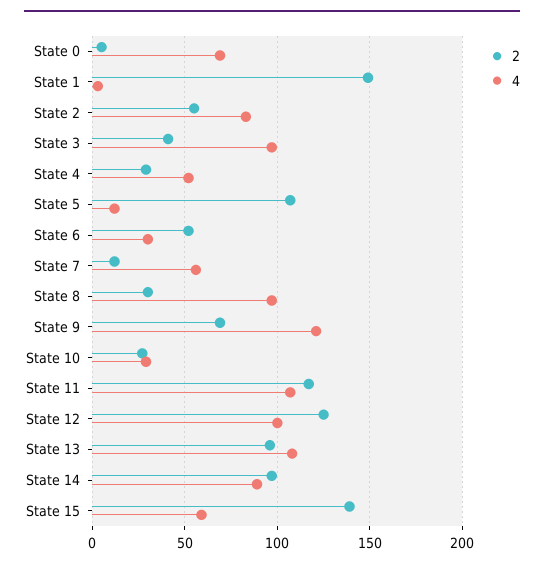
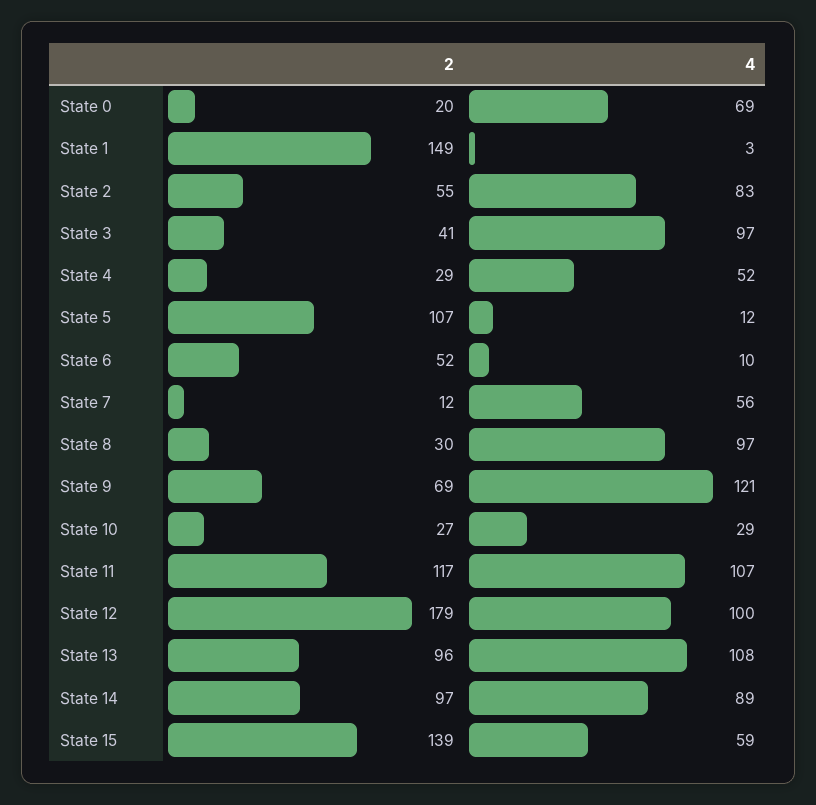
2, State 0: 5 -> 20
4, State 6: 30 -> 10
2, State 12: 125 -> 179

